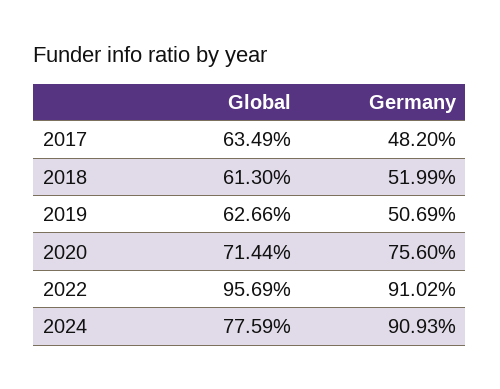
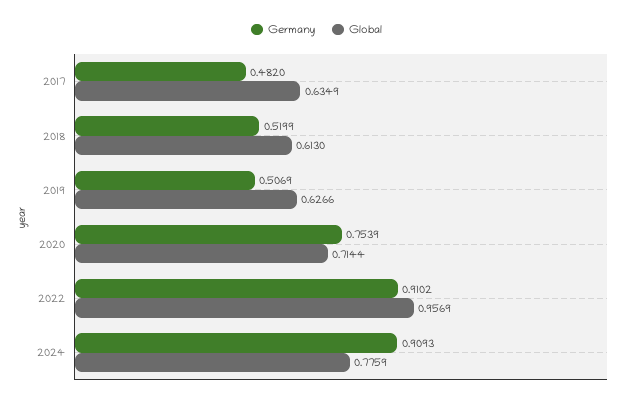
Germany, 2020: 0.756 -> 0.7539

